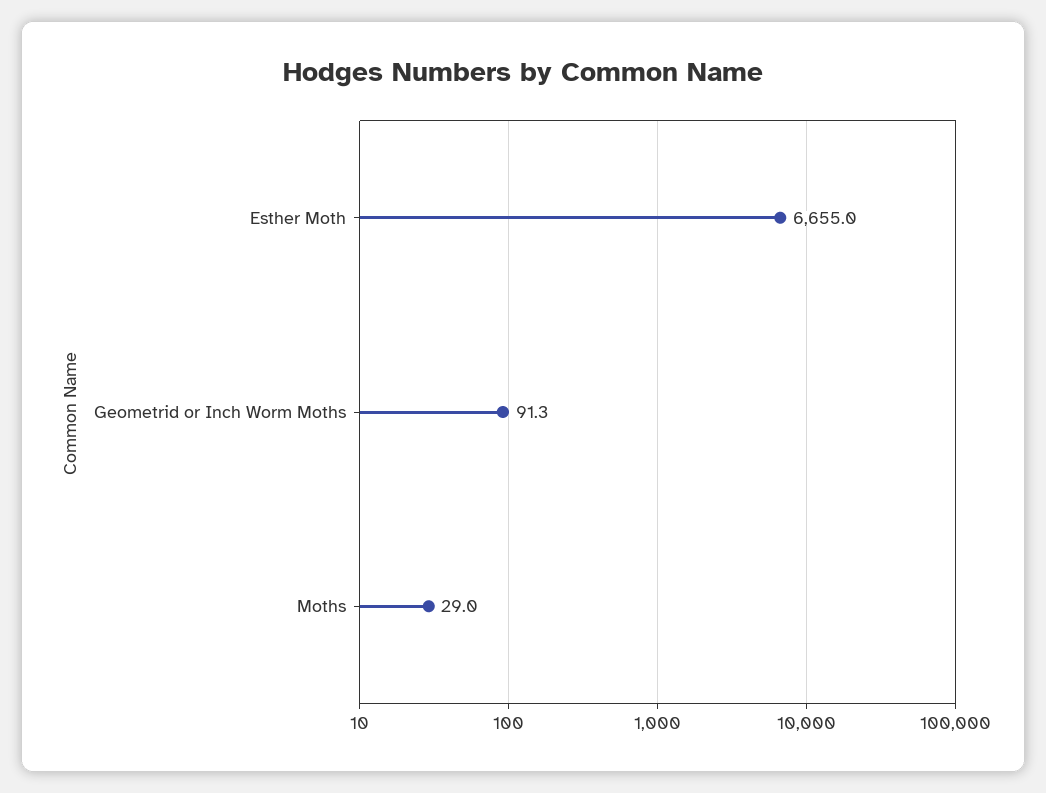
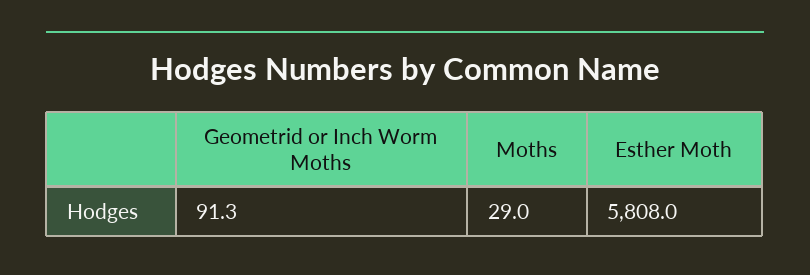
Esther Moth: 6655 -> 5808

